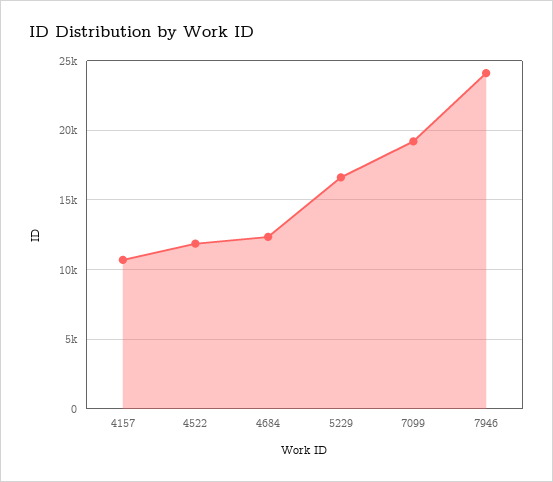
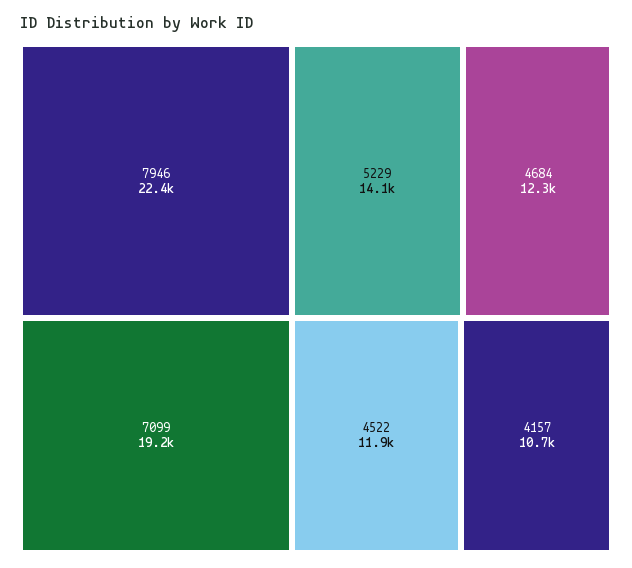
5229: 16500 -> 14100
7946: 24000 -> 22400

